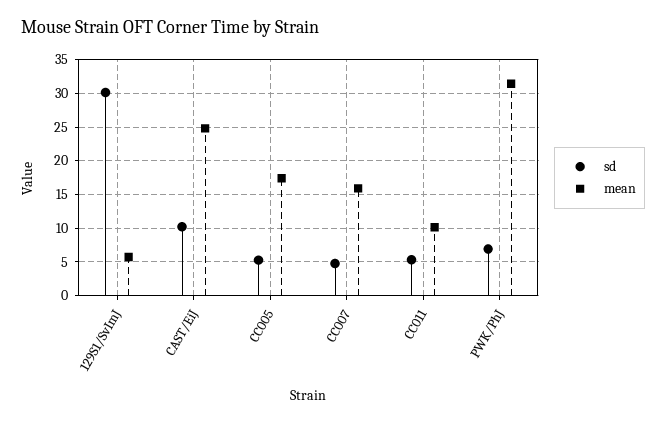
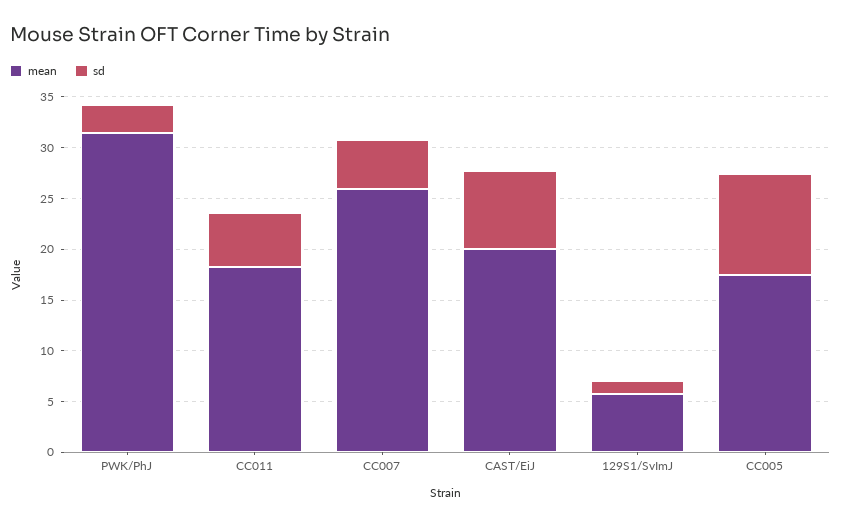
sd, 129S1/SvImJ: 30 -> 1
sd, CAST/EiJ: 10 -> 8
mean, CAST/EiJ: 25 -> 20
sd, CC005: 5 -> 10
mean, CC007: 16 -> 26
mean, CC011: 10 -> 18
sd, PWK/PhJ: 7 -> 3

